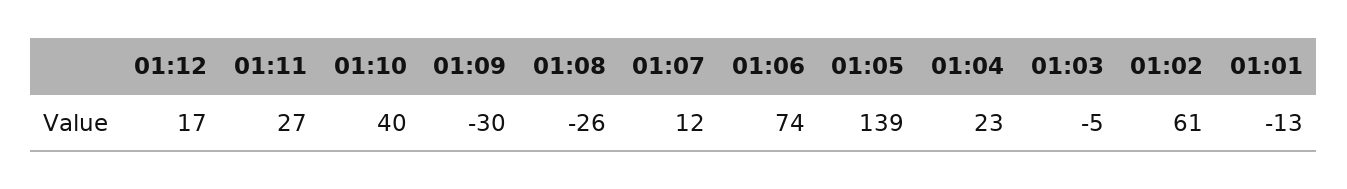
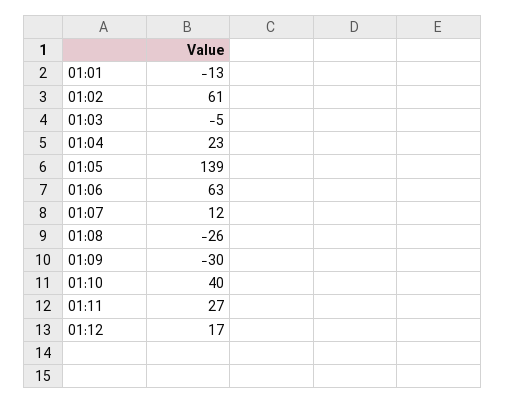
01:06: 74 -> 63

